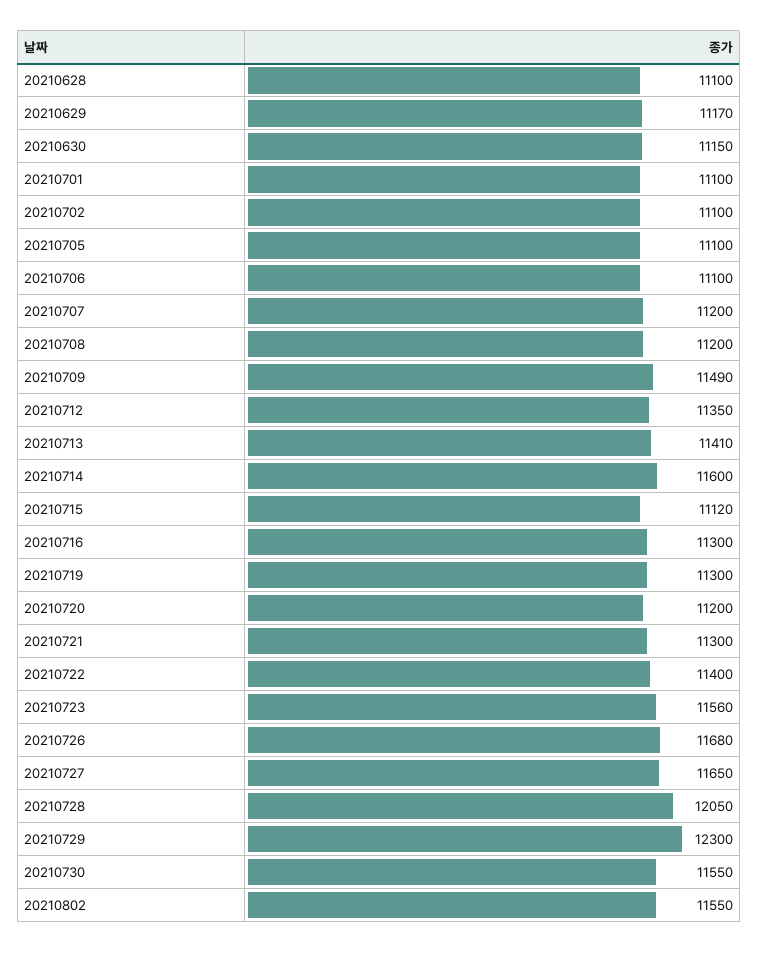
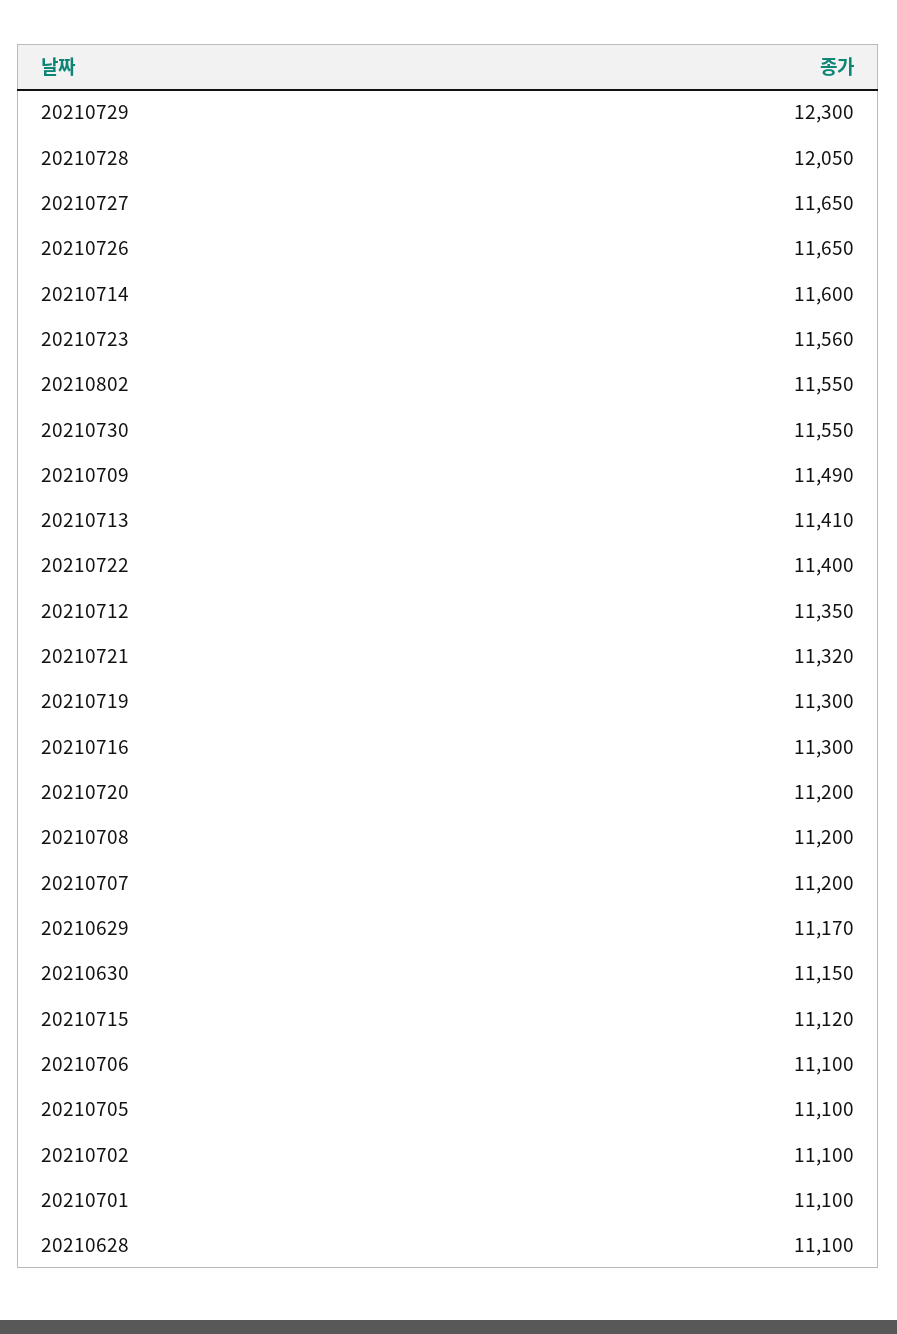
20210721: 11300 -> 11320
20210726: 11680 -> 11650

